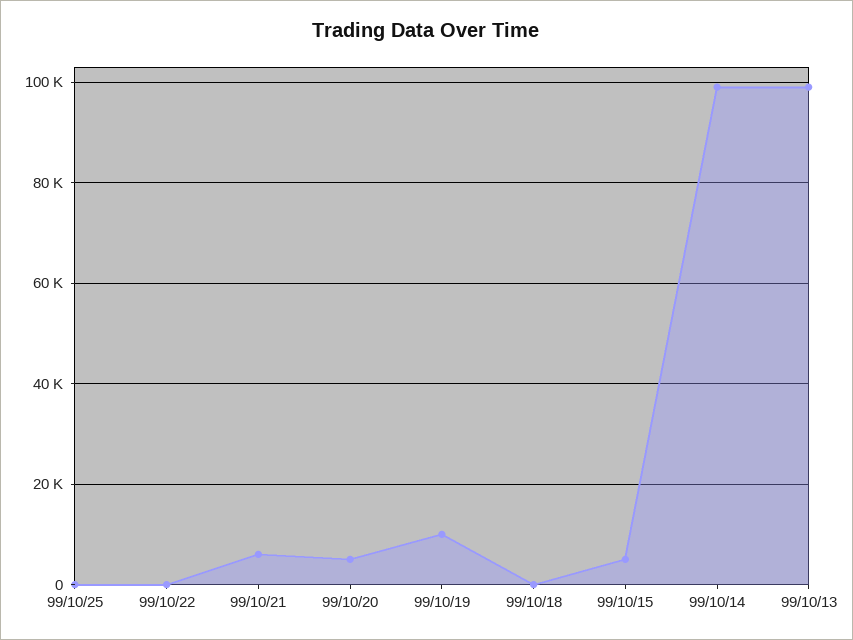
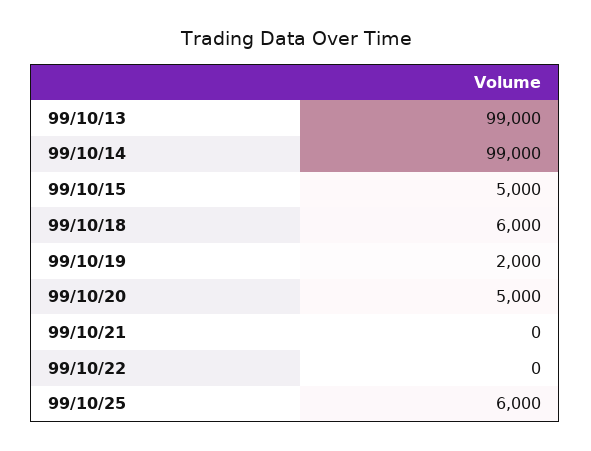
99/10/25: 0 -> 6000
99/10/21: 6000 -> 0
99/10/19: 10000 -> 2000
99/10/18: 0 -> 6000

